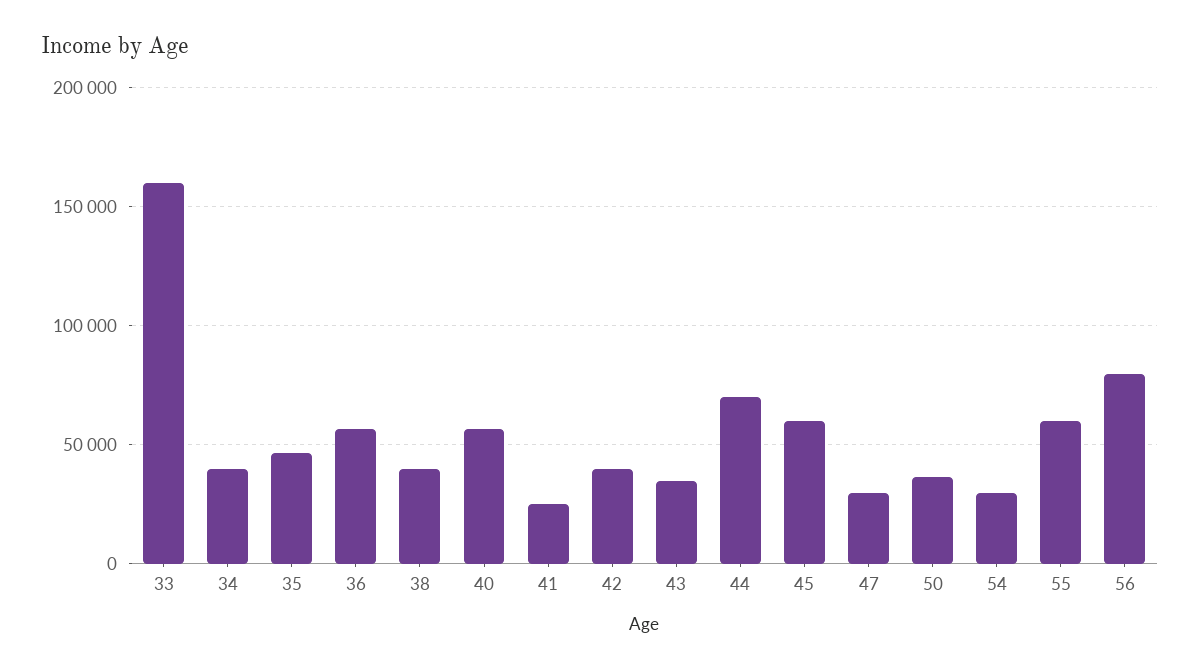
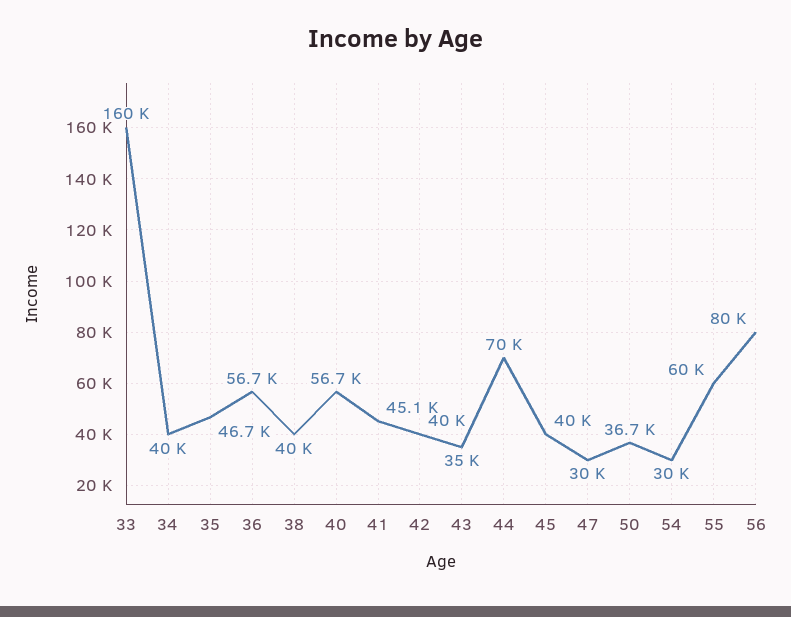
41: 25000 -> 45100
45: 60000 -> 40000

